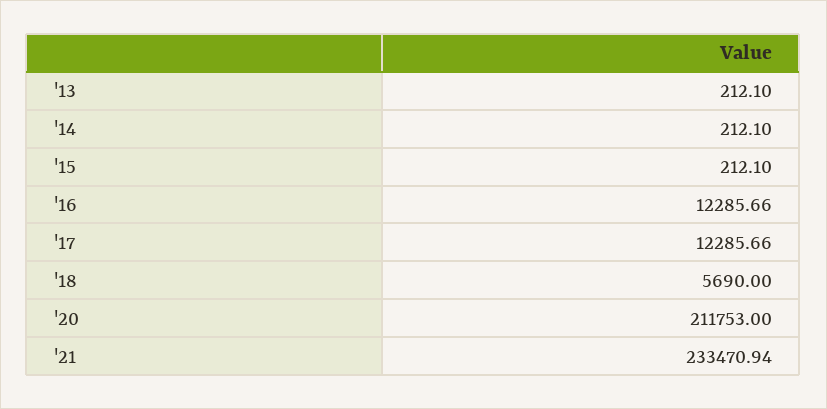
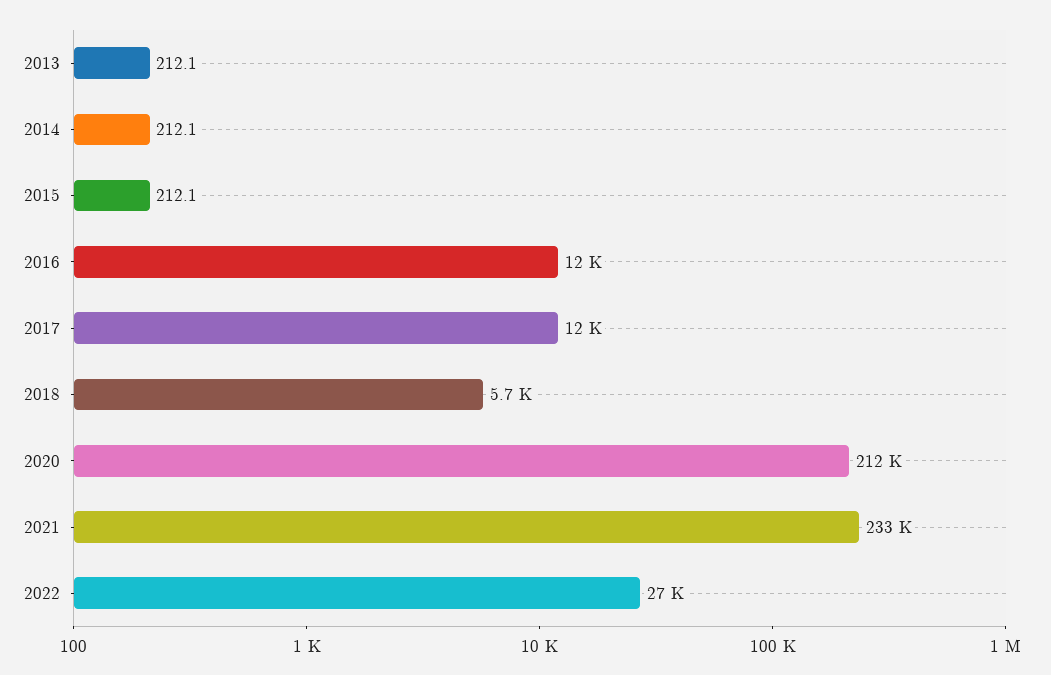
2022: none -> 27000

